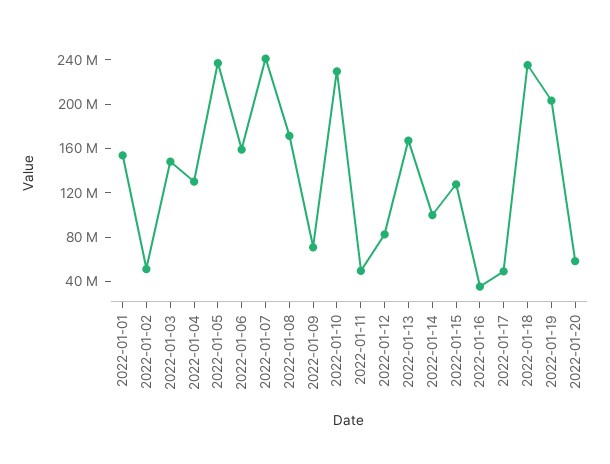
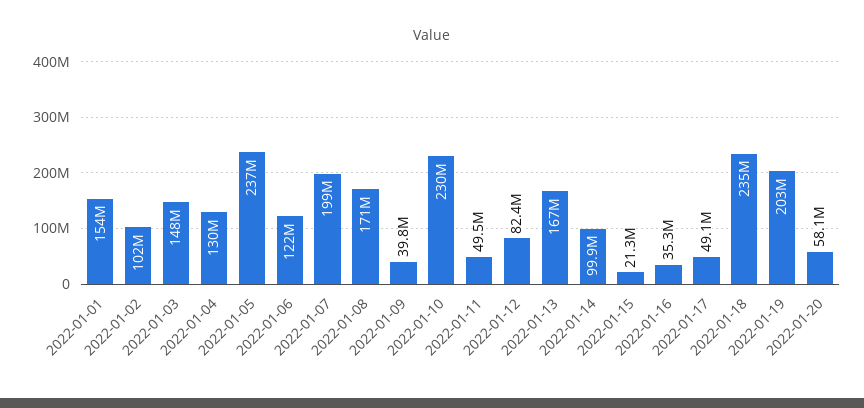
2022-01-02: 50000000 -> 102000000
2022-01-06: 160000000 -> 122000000
2022-01-07: 240000000 -> 199000000
2022-01-09: 70000000 -> 39800000
2022-01-15: 130000000 -> 21300000

